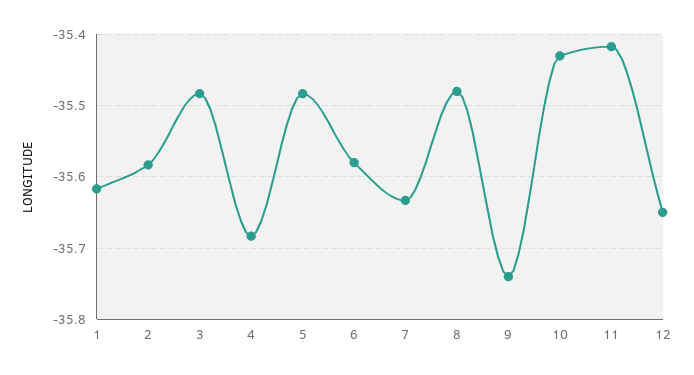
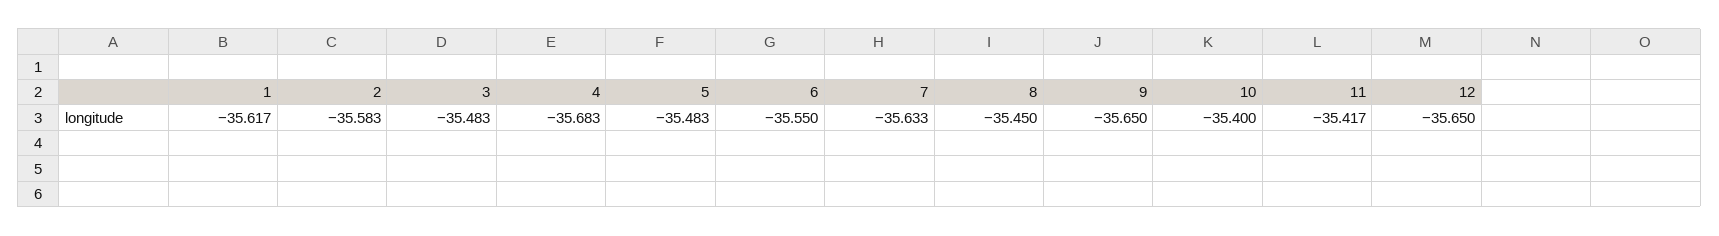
6: -35.58 -> -35.55
8: -35.48 -> -35.45
9: -35.74 -> -35.65
10: -35.43 -> -35.4

